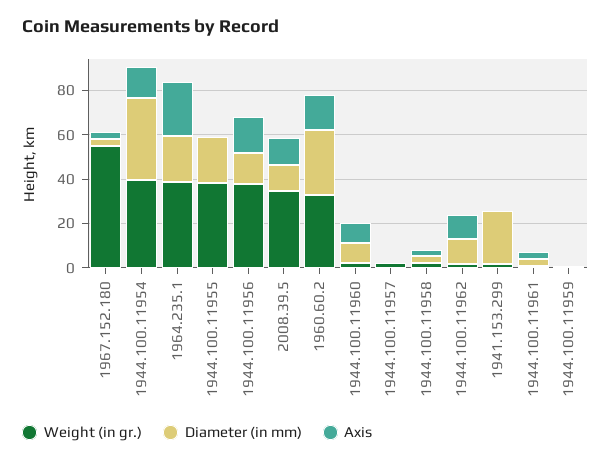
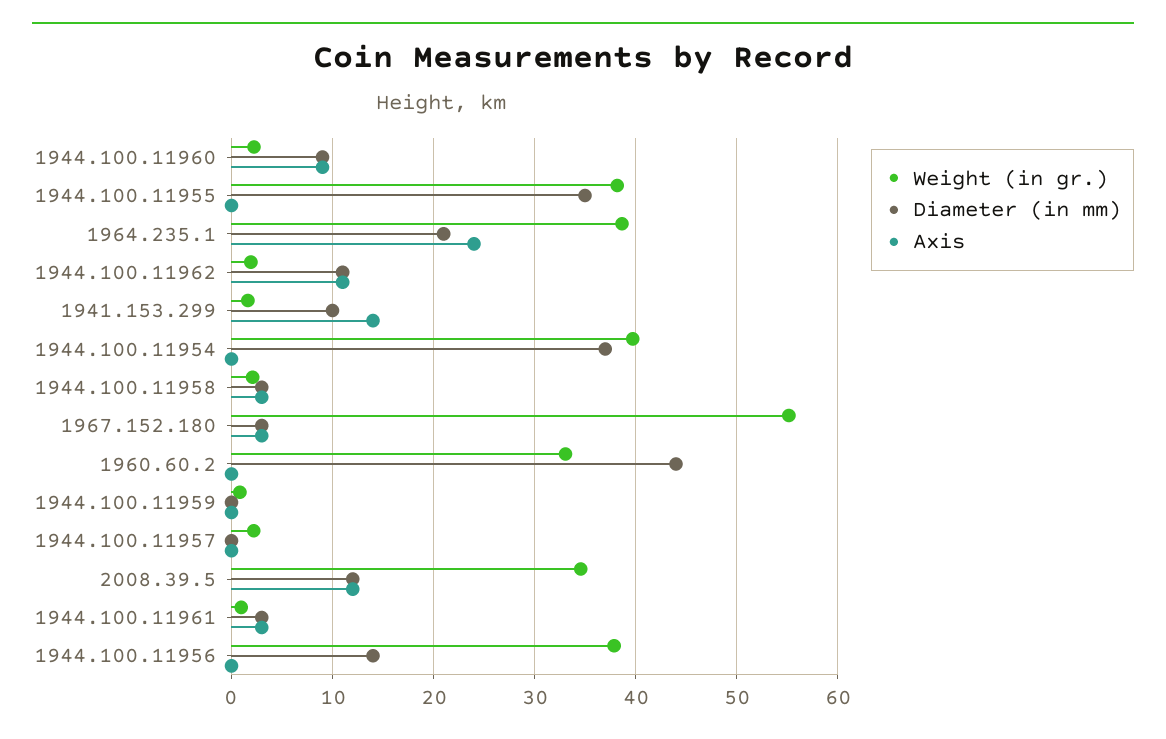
Axis, 1944.100.11954: 15 -> 0
Diameter (in mm), 1944.100.11955: 20 -> 35
Axis, 1944.100.11956: 15 -> 0
Diameter (in mm), 1960.60.2: 30 -> 44
Axis, 1960.60.2: 15 -> 0
Diameter (in mm), 1941.153.299: 25 -> 10
Axis, 1941.153.299: 0 -> 14

